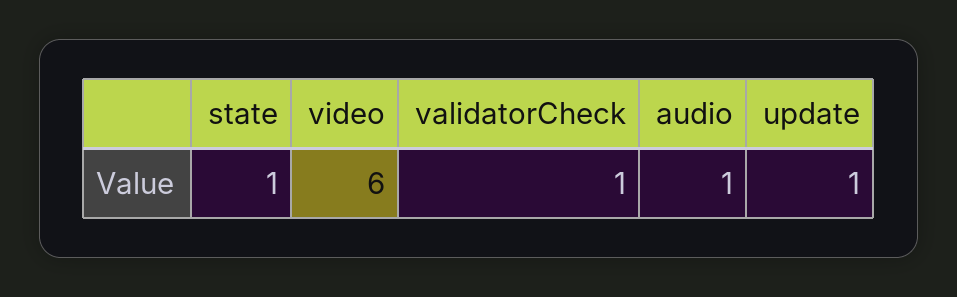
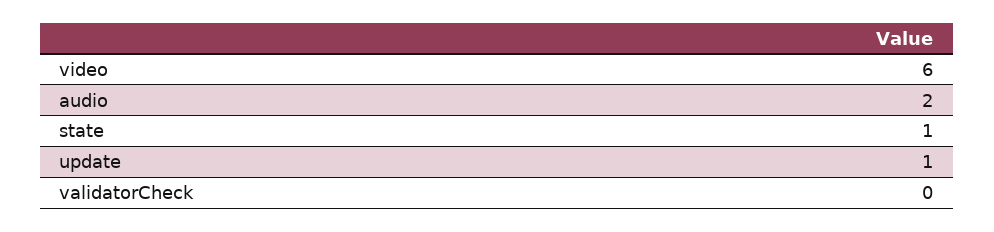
validatorCheck: 1 -> 0
audio: 1 -> 2

